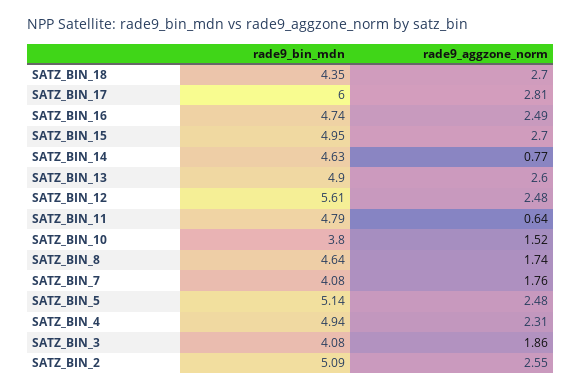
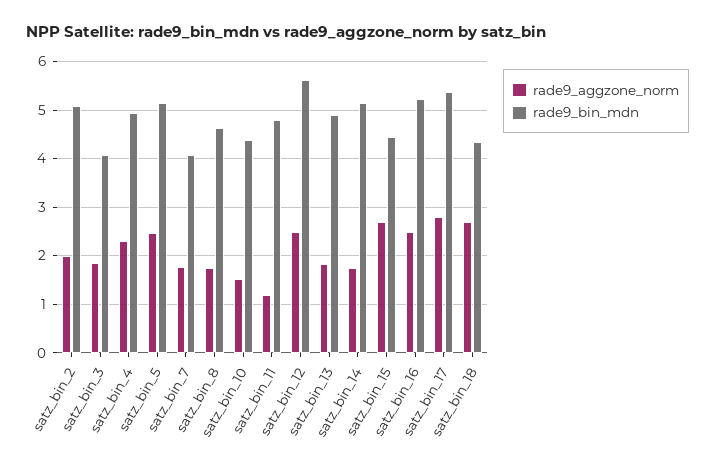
rade9_bin_mdn, SATZ_BIN_17: 6 -> 5.4
rade9_bin_mdn, SATZ_BIN_16: 4.74 -> 5.2
rade9_bin_mdn, SATZ_BIN_15: 4.95 -> 4.4
rade9_bin_mdn, SATZ_BIN_14: 4.63 -> 5.2
rade9_aggzone_norm, SATZ_BIN_14: 0.77 -> 1.8
rade9_aggzone_norm, SATZ_BIN_13: 2.6 -> 1.8
rade9_aggzone_norm, SATZ_BIN_11: 0.64 -> 1.2
rade9_bin_mdn, SATZ_BIN_10: 3.8 -> 4.4
rade9_aggzone_norm, SATZ_BIN_2: 2.55 -> 2

